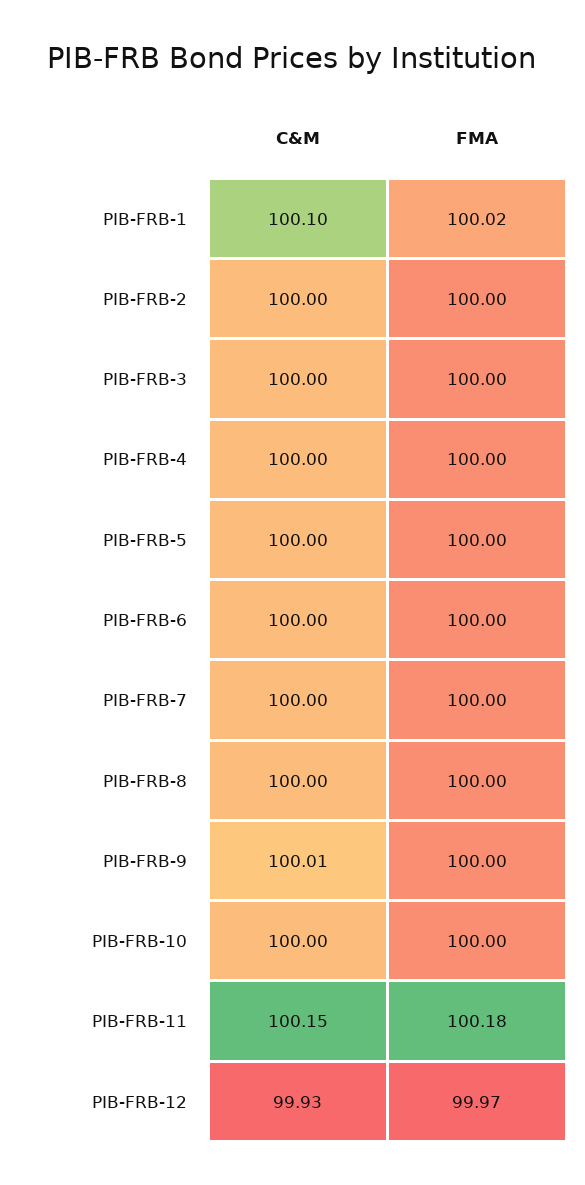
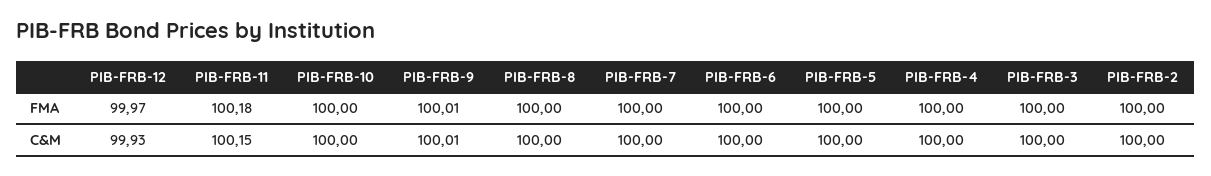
C&M, PIB-FRB-1: 100.1 -> none
FMA, PIB-FRB-1: 100.02 -> none
FMA, PIB-FRB-9: 100 -> 100.01

